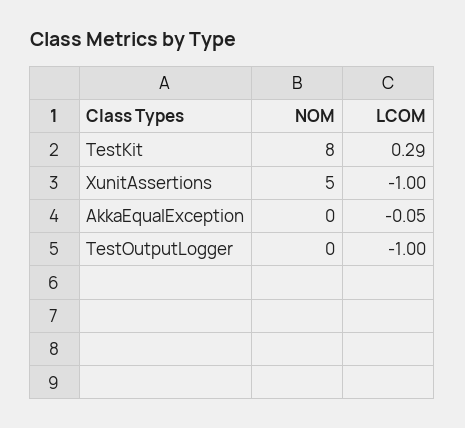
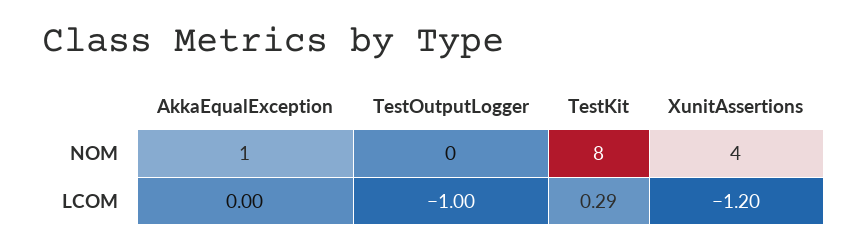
NOM, XunitAssertions: 5 -> 4
LCOM, XunitAssertions: -1 -> -1.2
NOM, AkkaEqualException: 0 -> 1
LCOM, AkkaEqualException: -0.05 -> 0

